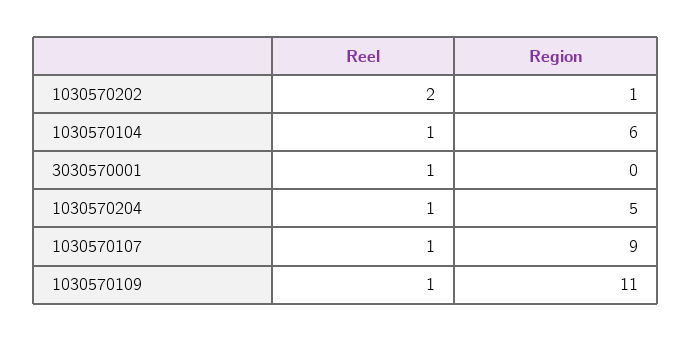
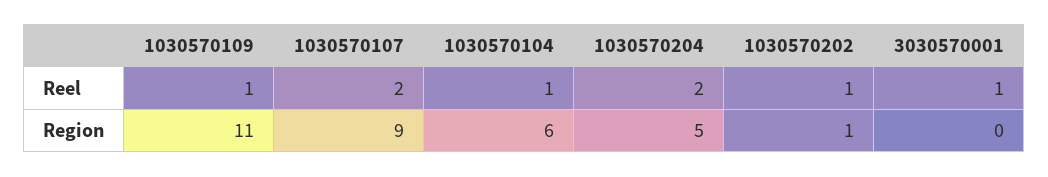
Reel, 1030570202: 2 -> 1
Reel, 1030570204: 1 -> 2
Reel, 1030570107: 1 -> 2

